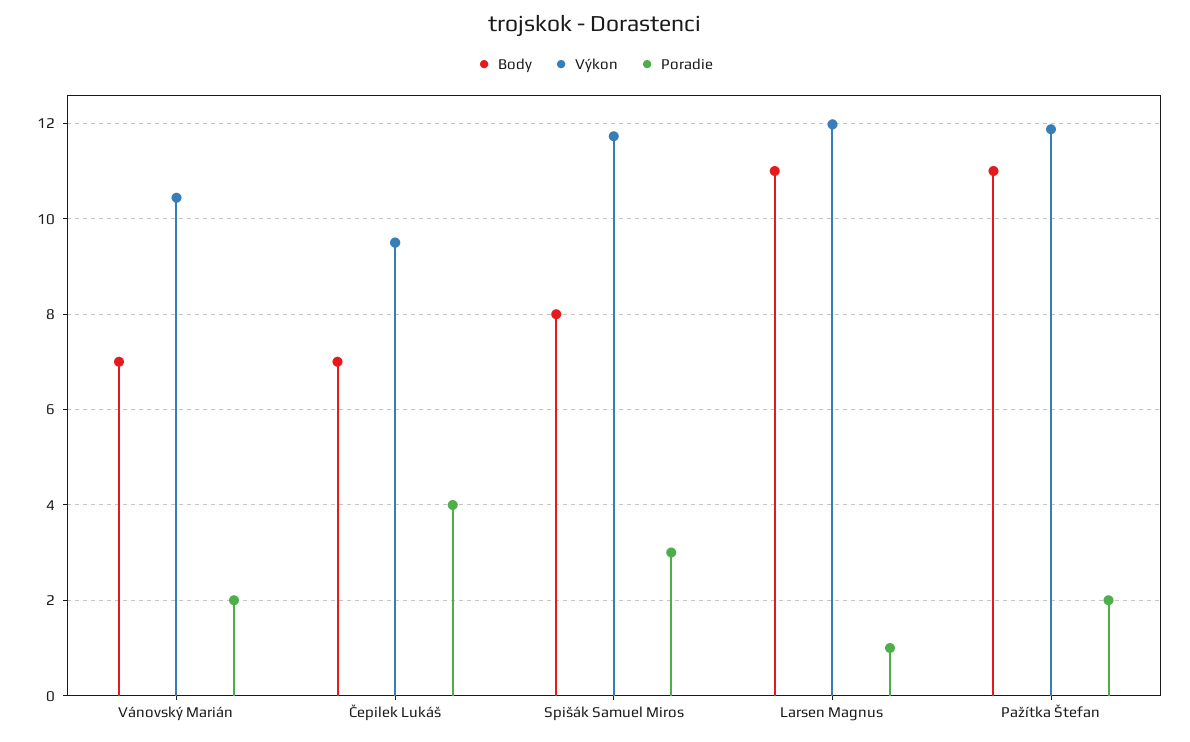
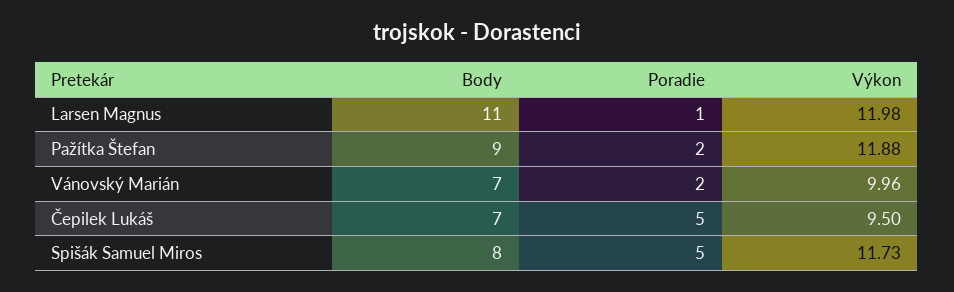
Výkon, Vánovský Marián: 10.4 -> 9.96
Poradie, Čepilek Lukáš: 4 -> 5
Poradie, Spišák Samuel Miros: 3 -> 5
Body, Pažítka Štefan: 11 -> 9

